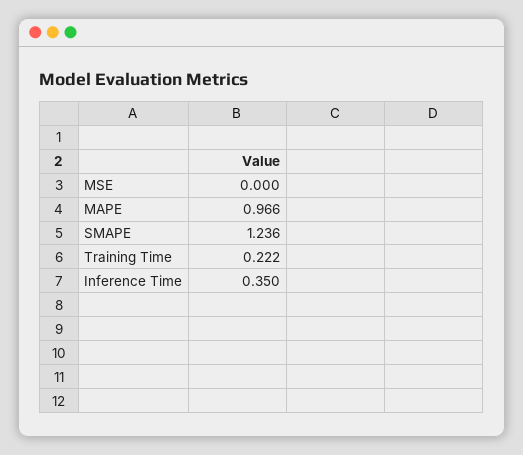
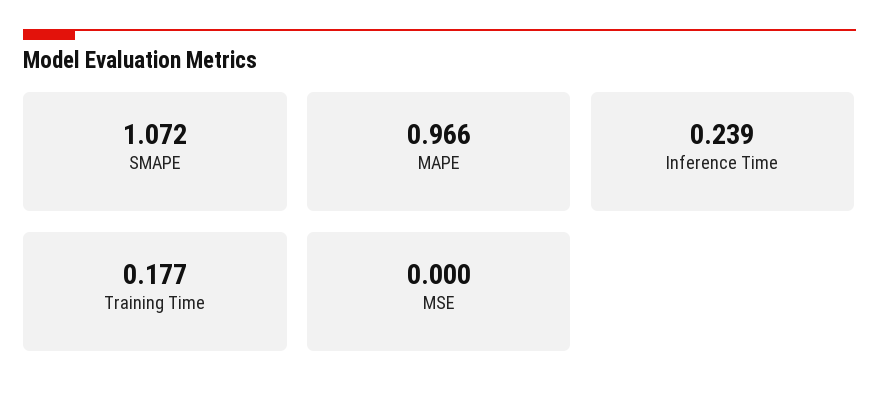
SMAPE: 1.236 -> 1.072
Training Time: 0.222 -> 0.177
Inference Time: 0.35 -> 0.239

